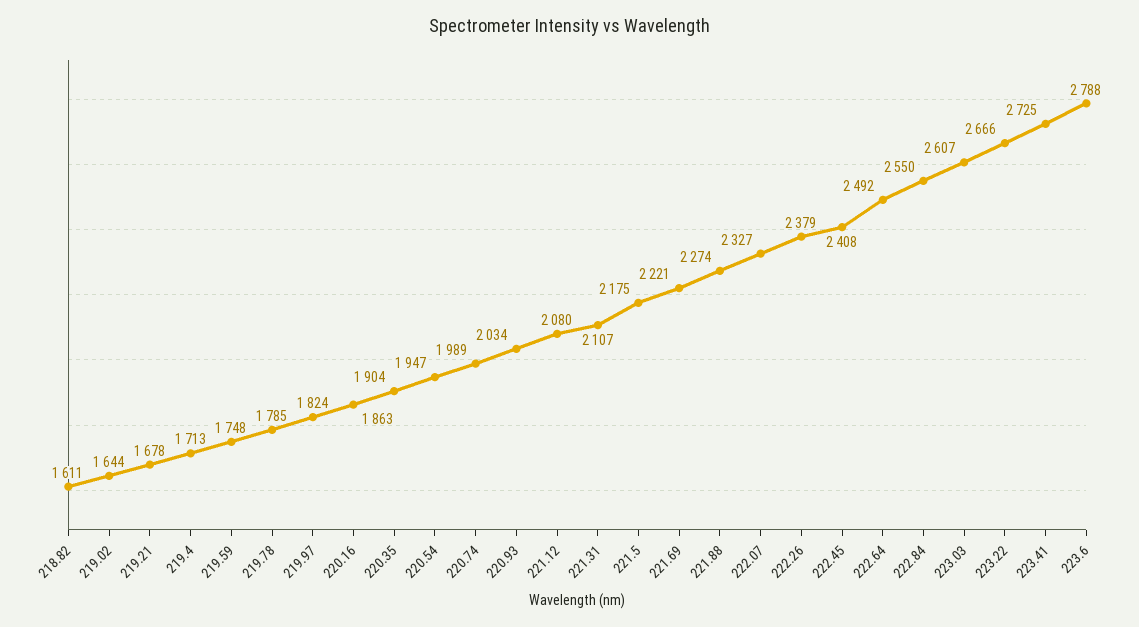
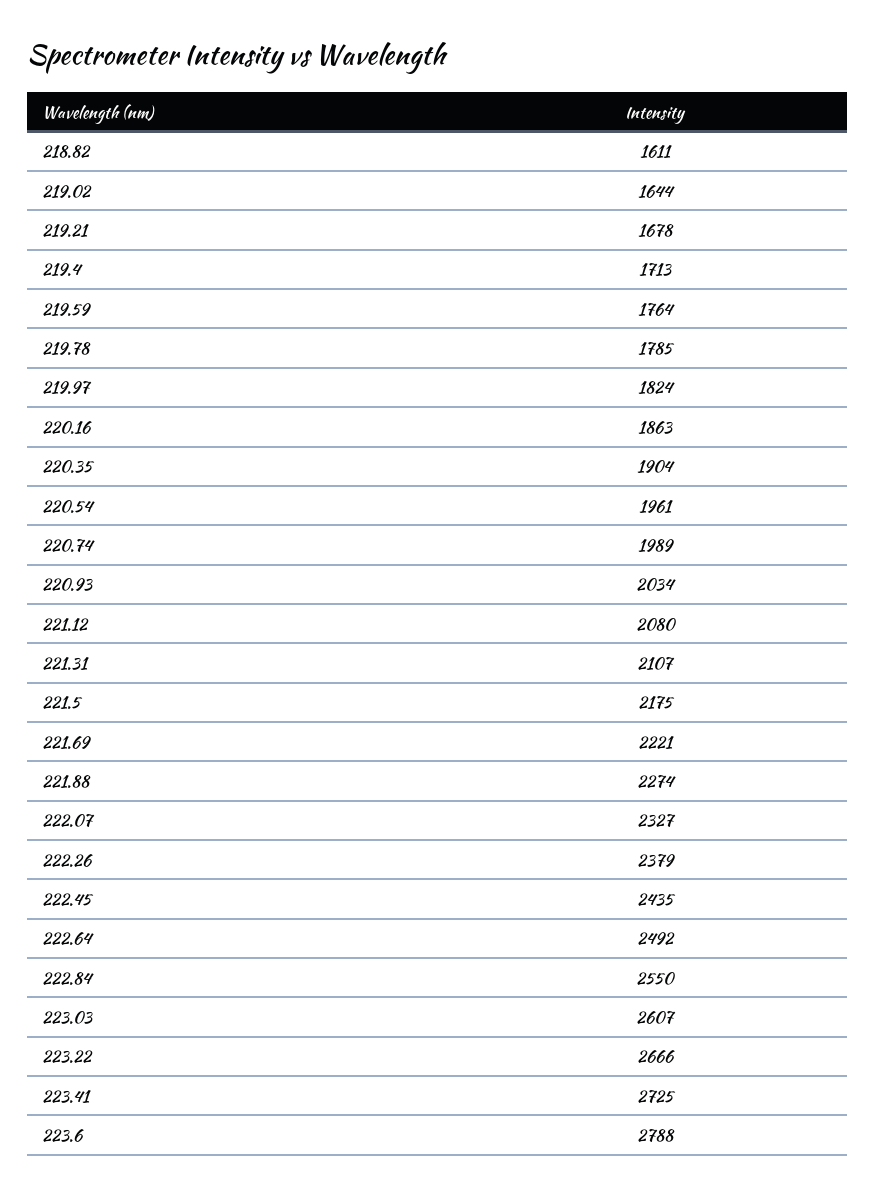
219.59: 1748 -> 1764
220.54: 1947 -> 1961
222.45: 2408 -> 2435

